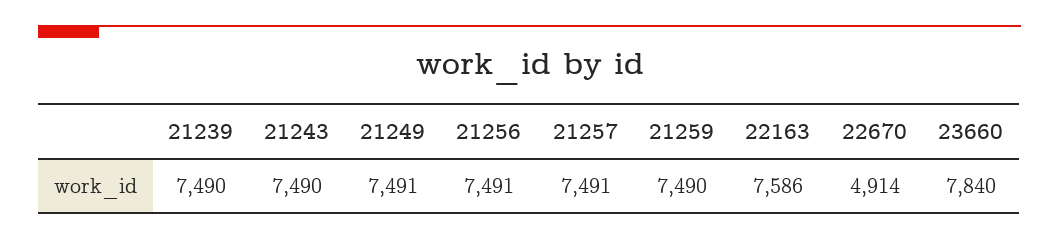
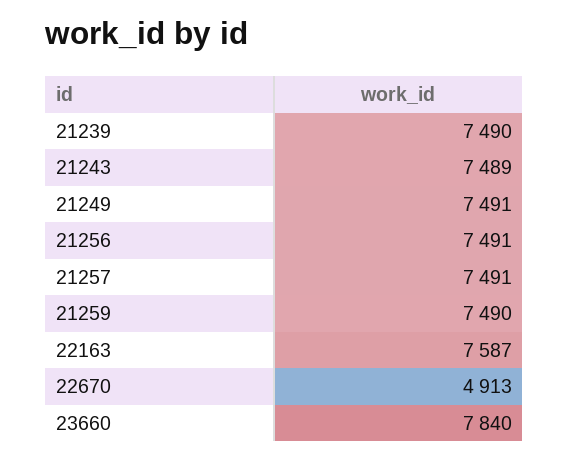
21243: 7490 -> 7489
22163: 7586 -> 7587
22670: 4914 -> 4913

